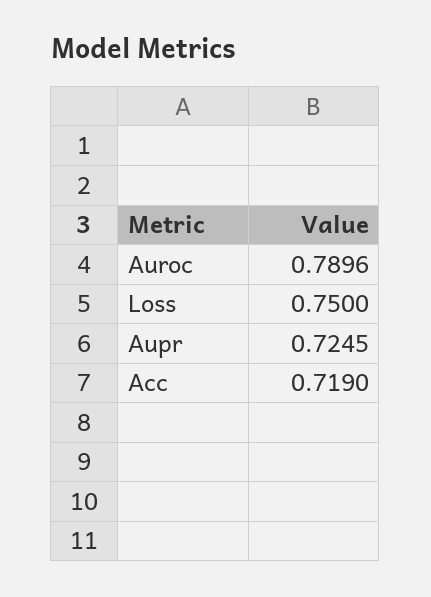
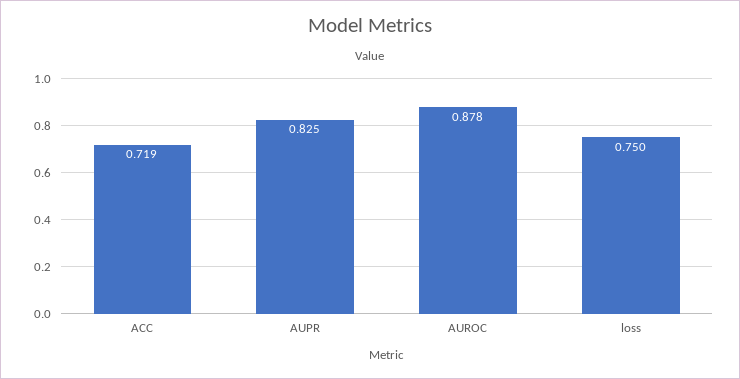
Auroc: 0.7896 -> 0.878
Aupr: 0.7245 -> 0.825

